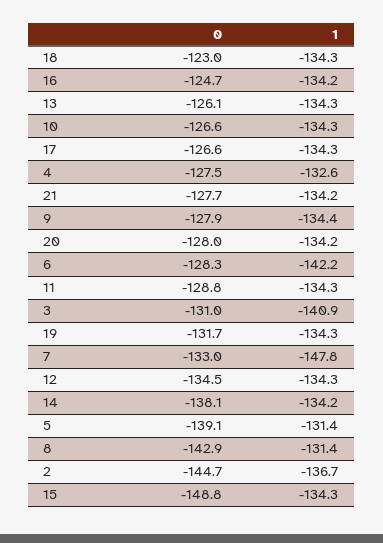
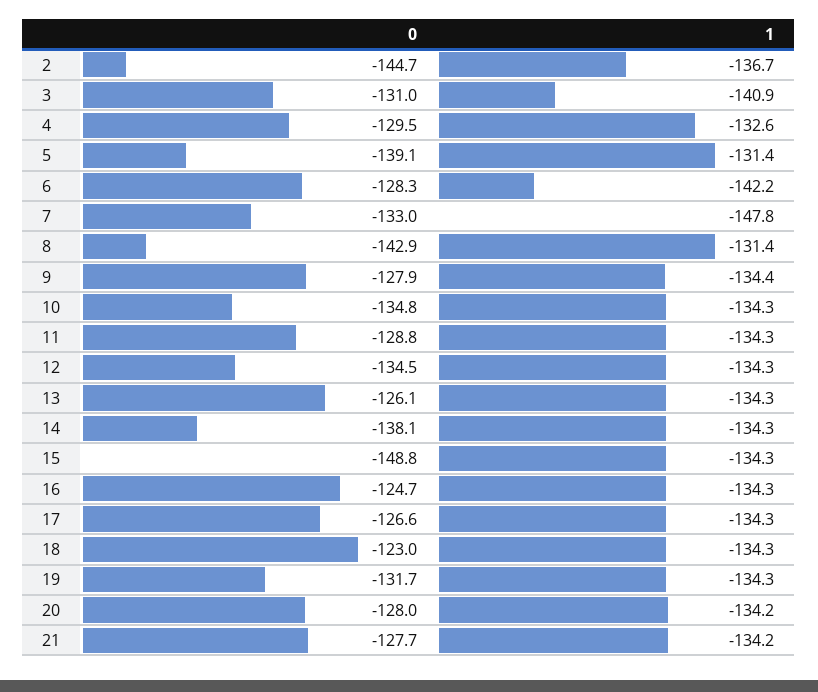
1, 16: -134.2 -> -134.3
0, 10: -126.6 -> -134.8
0, 4: -127.5 -> -129.5
1, 14: -134.2 -> -134.3

